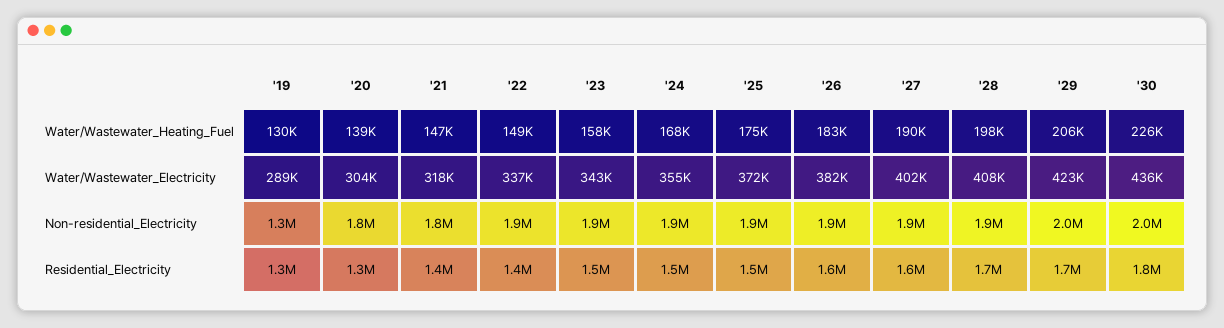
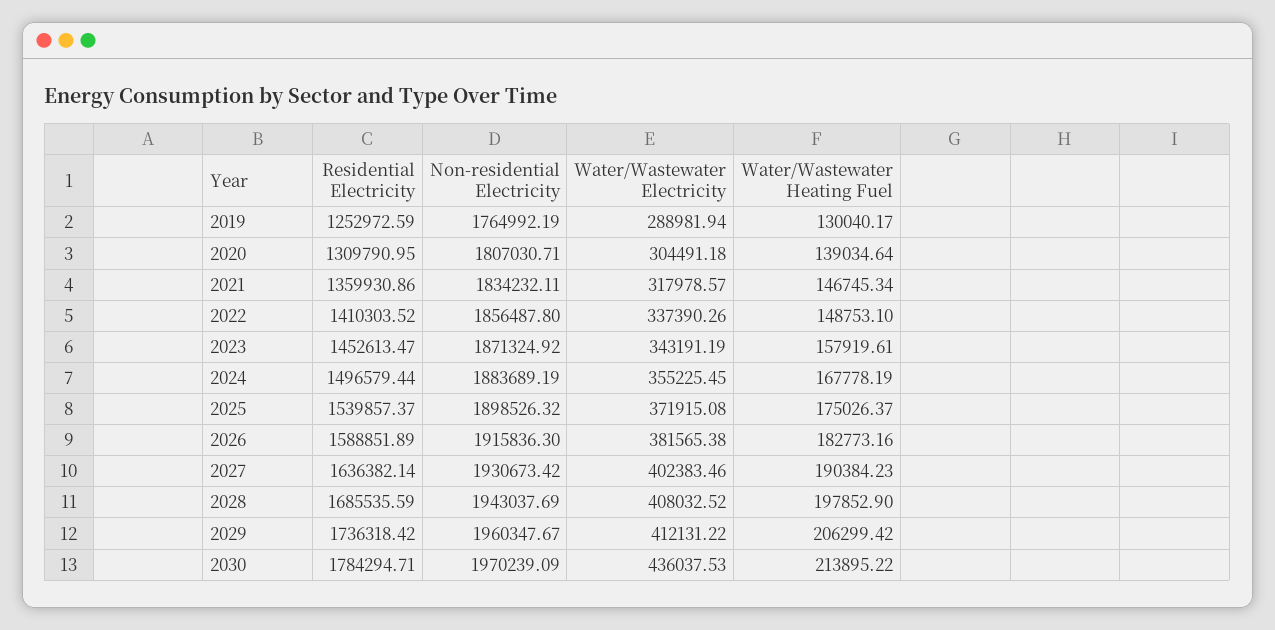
'30, Water/Wastewater_Heating_Fuel: 226000 -> 213895.22
'29, Water/Wastewater_Electricity: 423000 -> 412131.22
'19, Non-residential_Electricity: 1300000 -> 1764992.19

